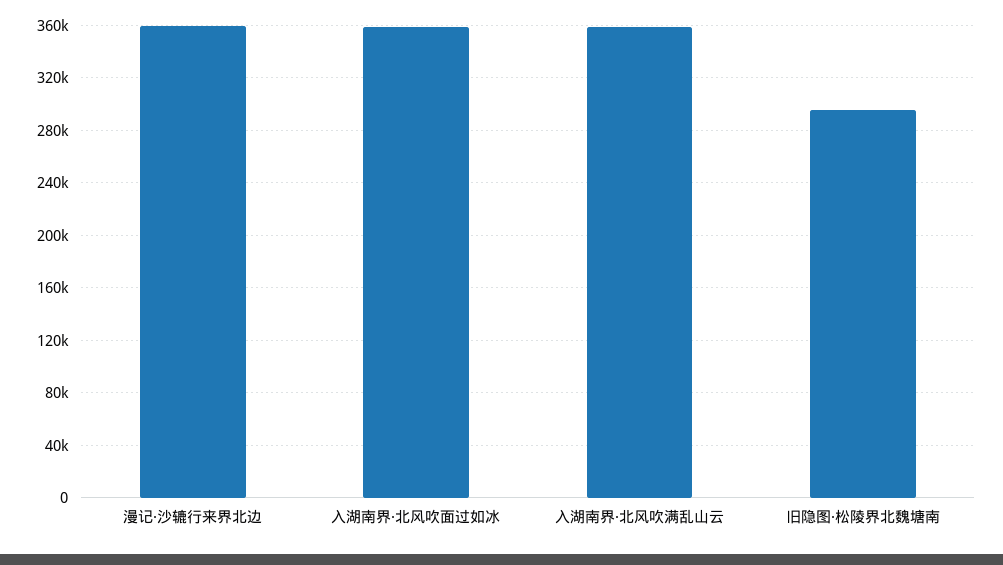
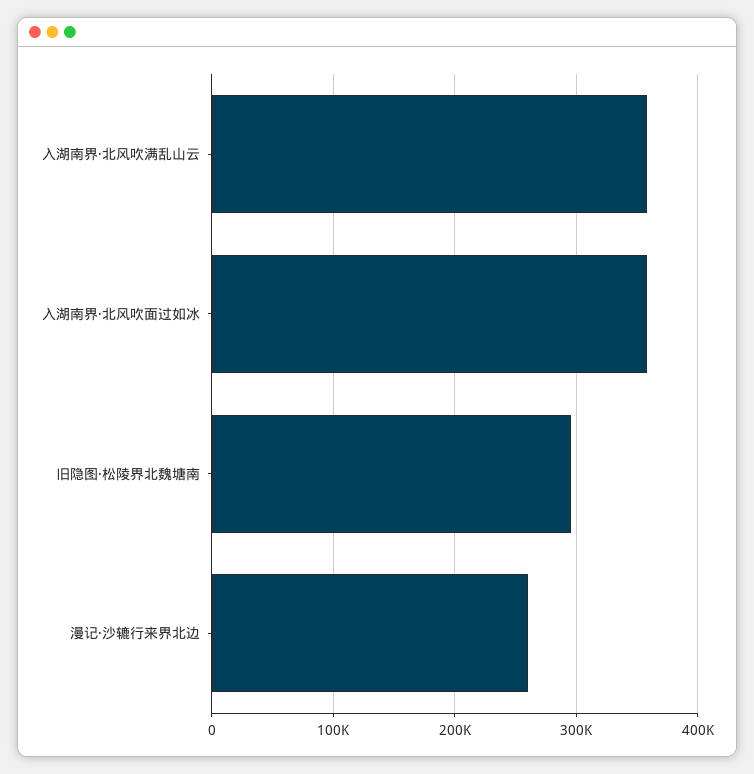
漫记·沙辘行来界北边: 360000 -> 260000

